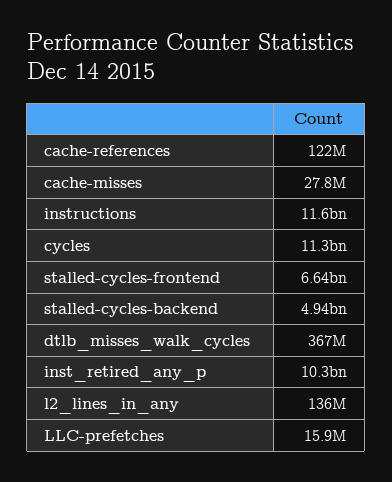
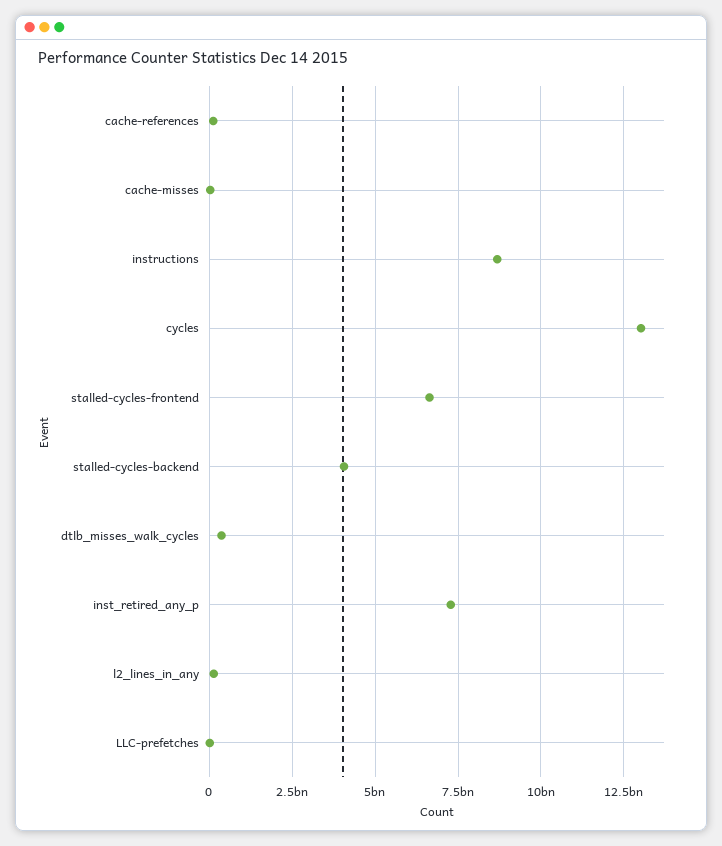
instructions: 11600000000 -> 8750000000
cycles: 11300000000 -> 13000000000
stalled-cycles-backend: 4940000000 -> 4000000000
inst_retired_any_p: 10300000000 -> 7250000000

